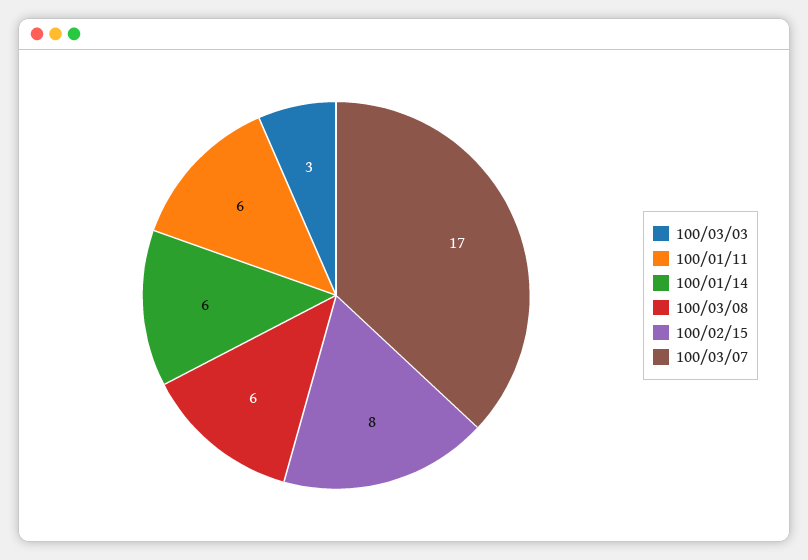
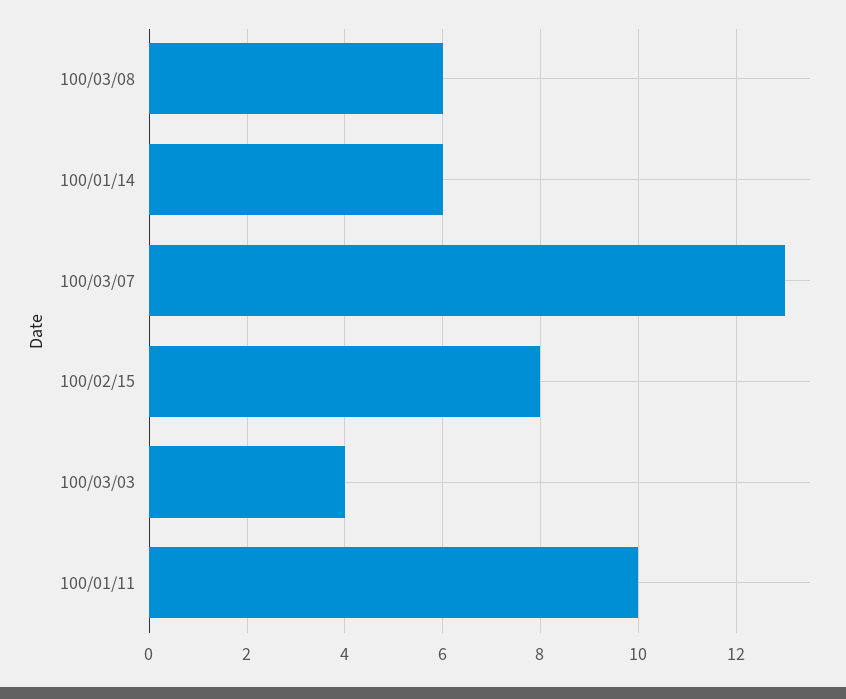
100/03/03: 3 -> 4
100/01/11: 6 -> 10
100/03/07: 17 -> 13

